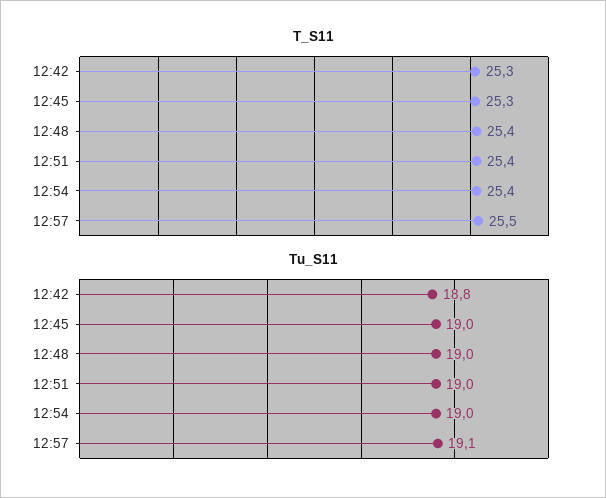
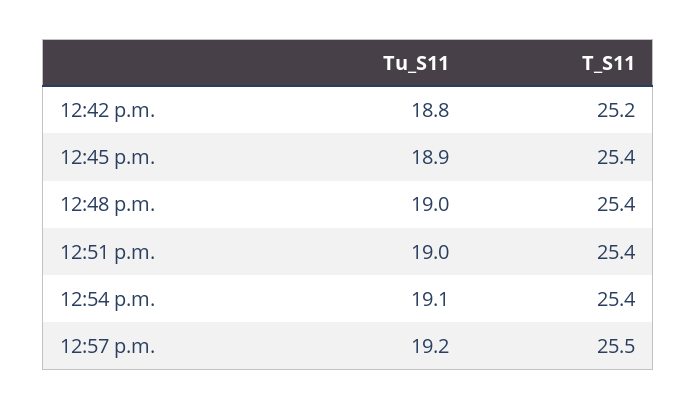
T_S11, 12:42: 25.3 -> 25.2
T_S11, 12:45: 25.3 -> 25.4
Tu_S11, 12:45: 19 -> 18.9
Tu_S11, 12:54: 19 -> 19.1
Tu_S11, 12:57: 19.1 -> 19.2

